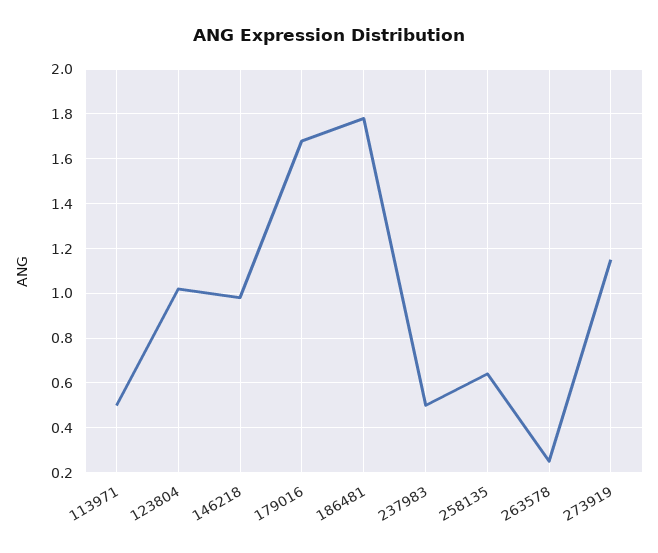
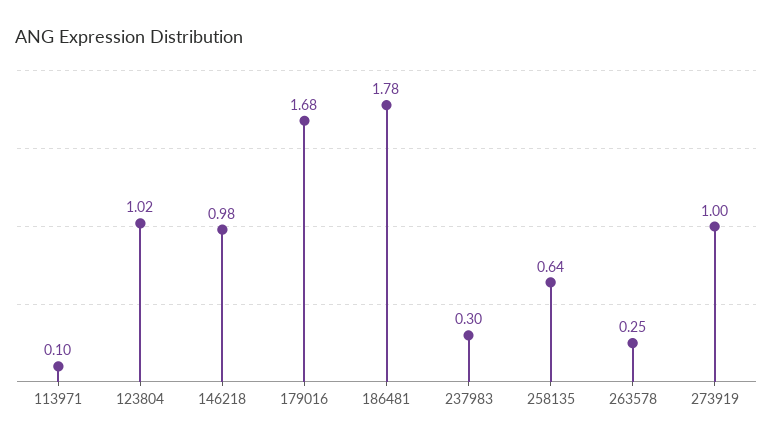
113971: 0.5 -> 0.1
237983: 0.5 -> 0.3
273919: 1.15 -> 1

